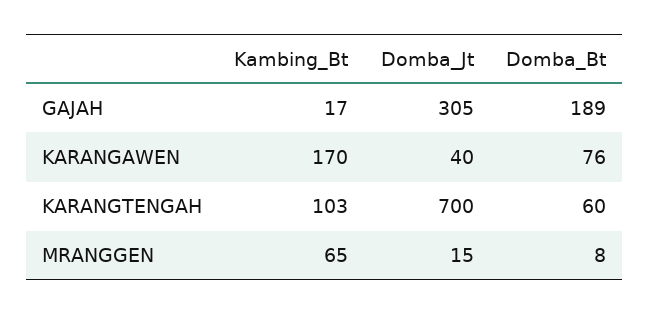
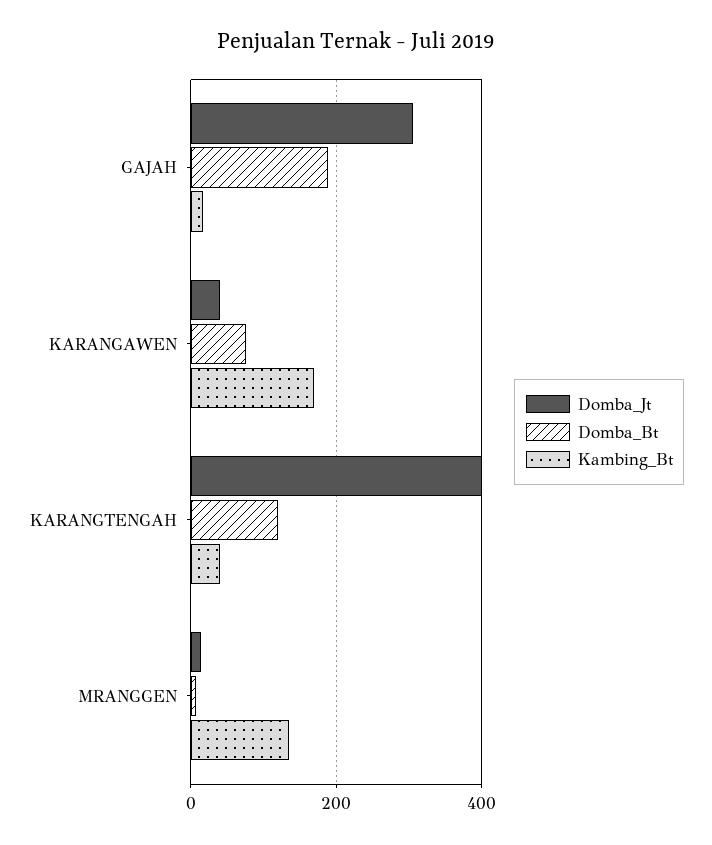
Kambing_Bt, KARANGTENGAH: 103 -> 40
Domba_Jt, KARANGTENGAH: 700 -> 400
Domba_Bt, KARANGTENGAH: 60 -> 120
Kambing_Bt, MRANGGEN: 65 -> 140

